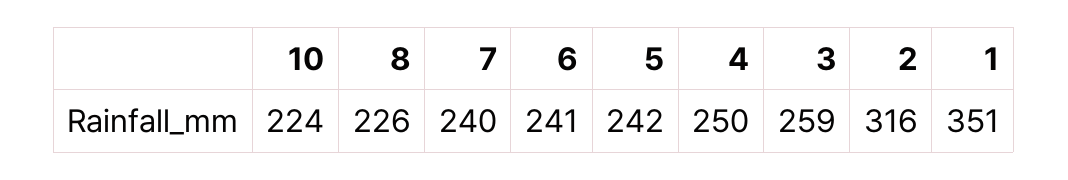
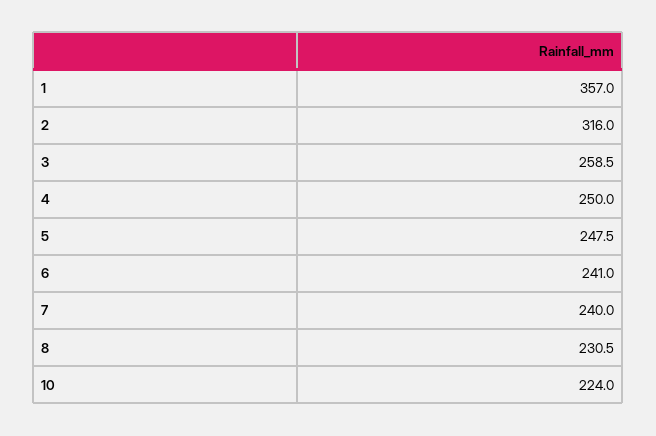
8: 226 -> 230.5
5: 242 -> 247.5
1: 351 -> 357

